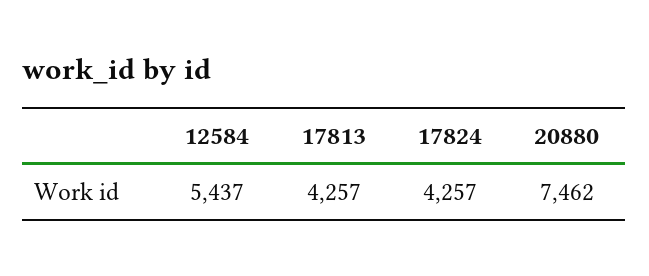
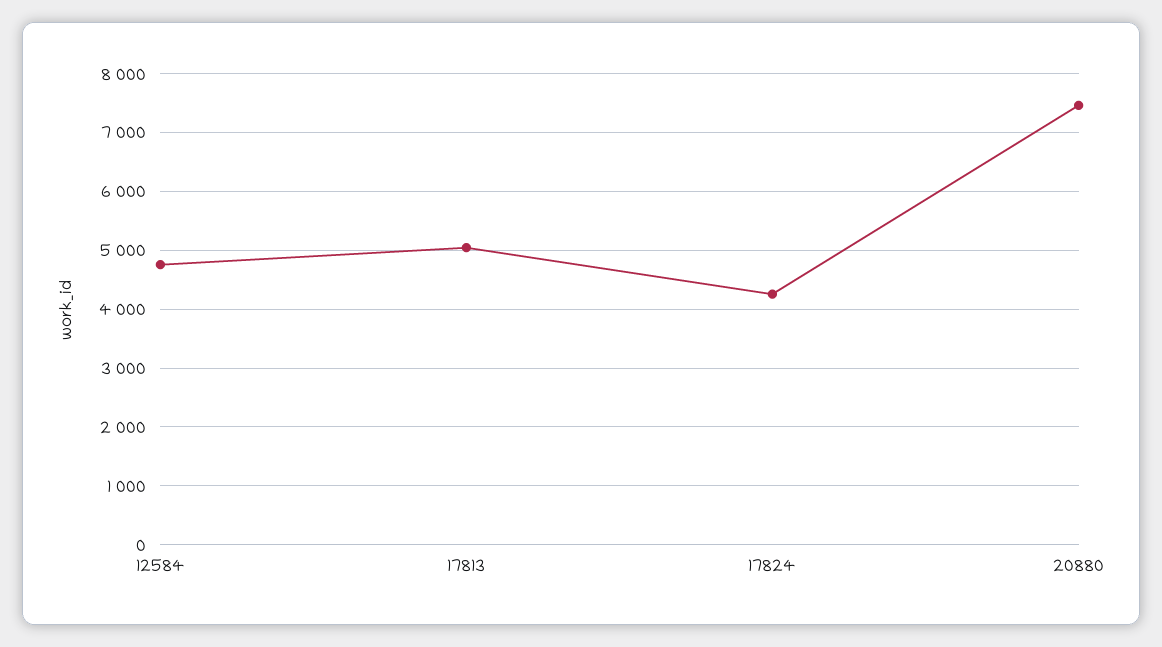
12584: 5437 -> 4800
17813: 4257 -> 5000

